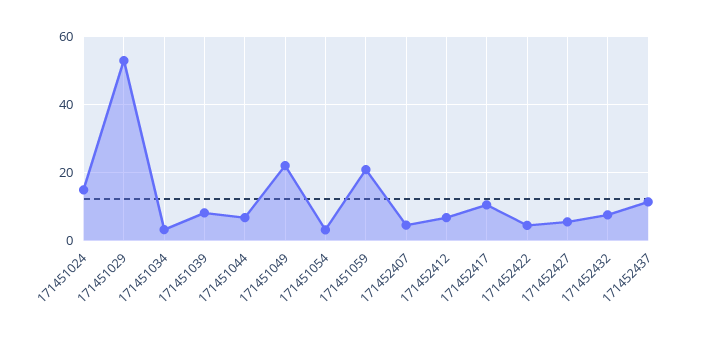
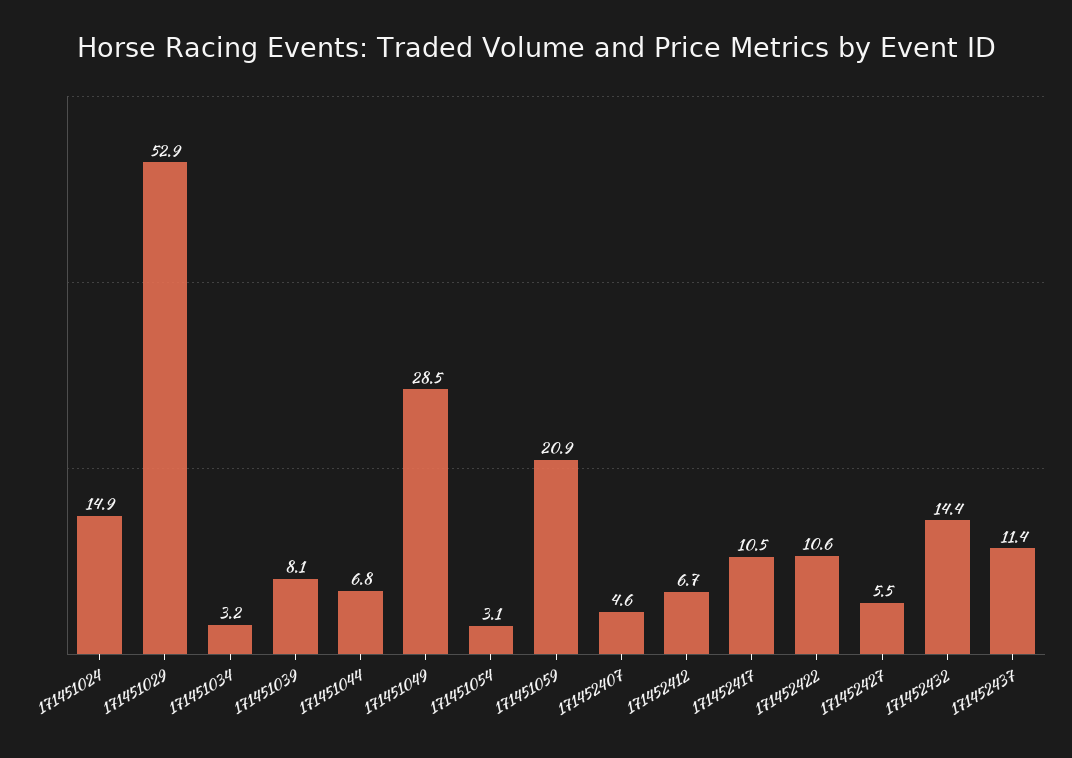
171451049: 22 -> 28.5
171452422: 4 -> 10.6
171452432: 8 -> 14.4

